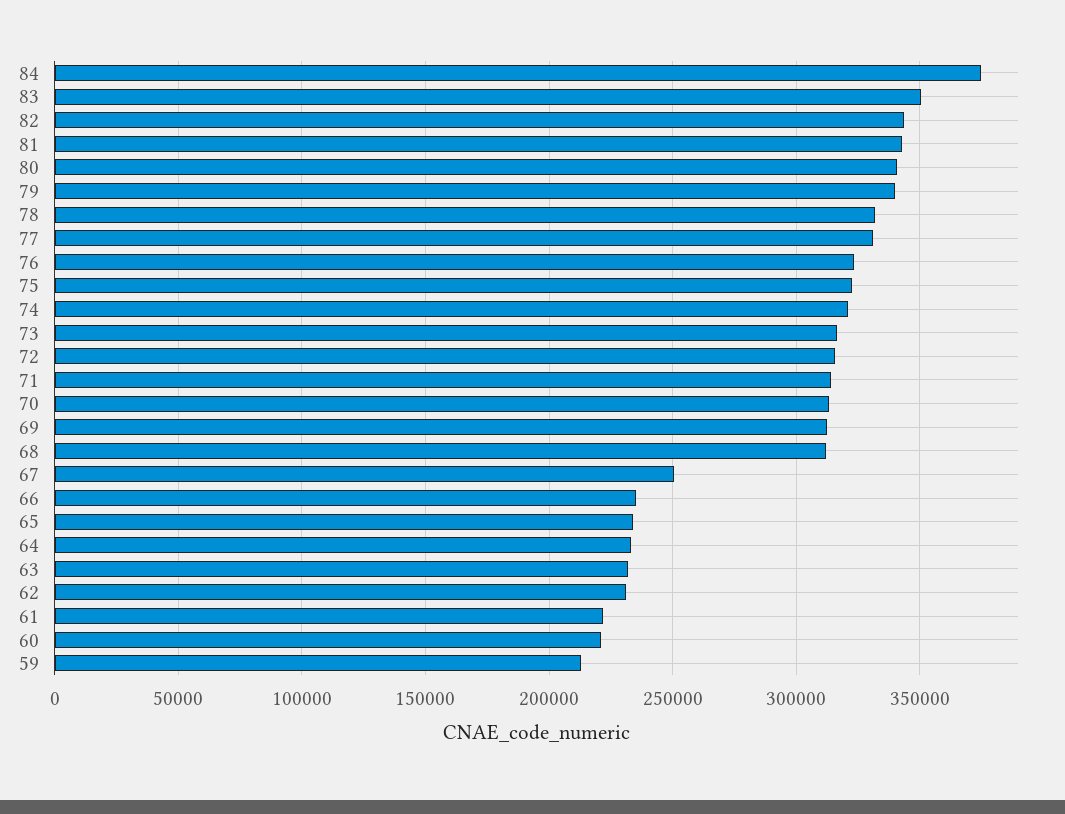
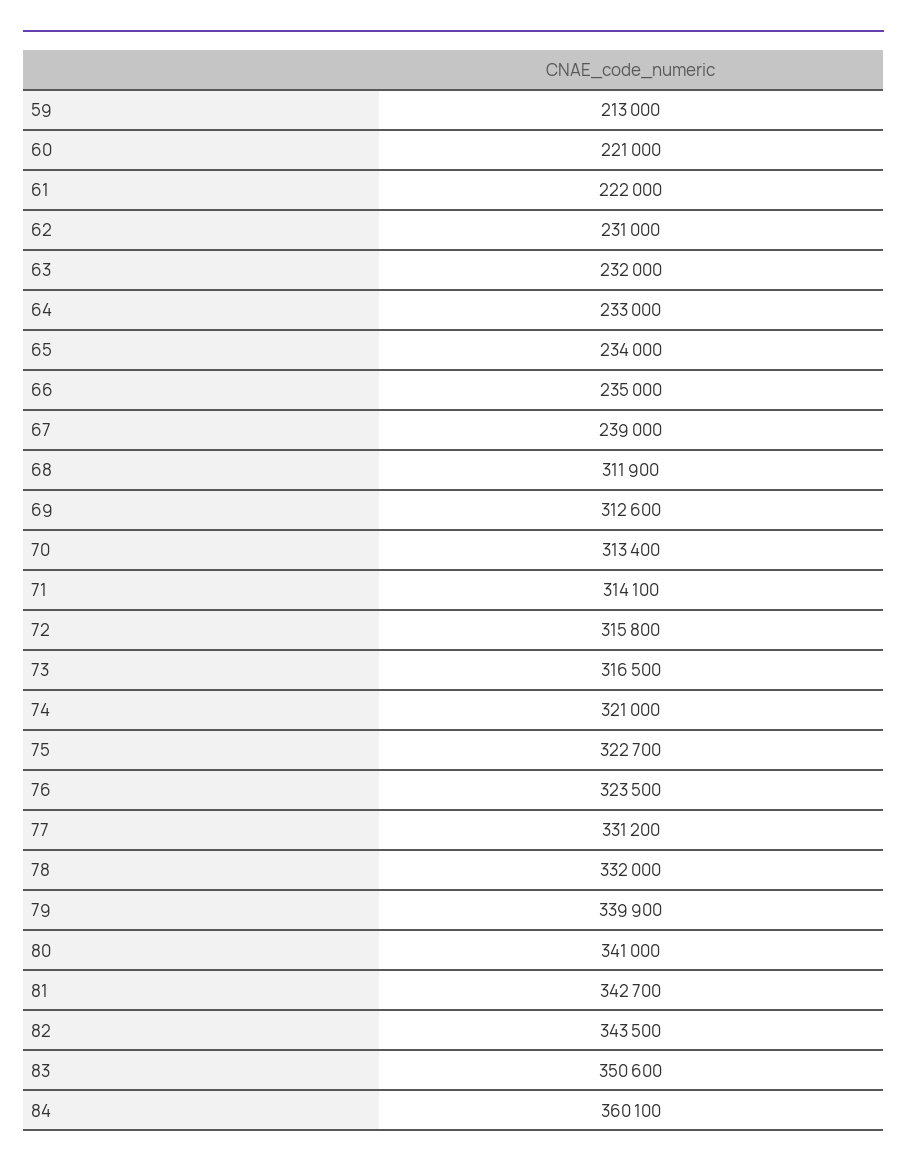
84: 375000 -> 360100
67: 250000 -> 239000

